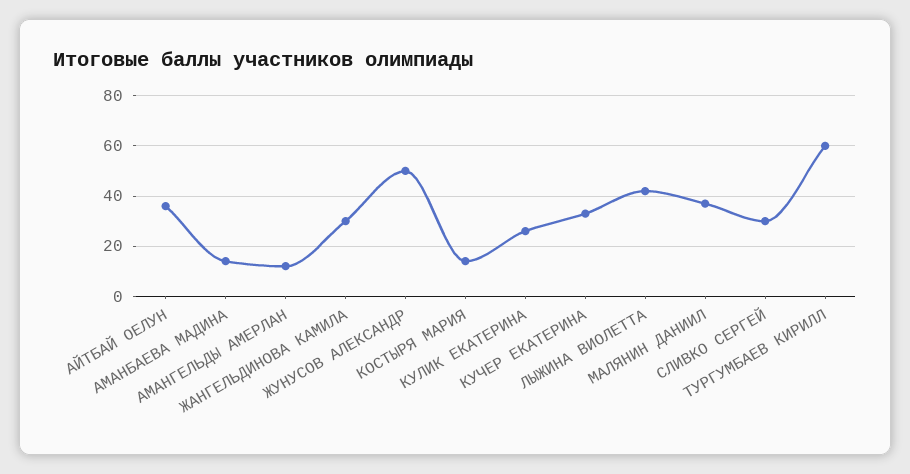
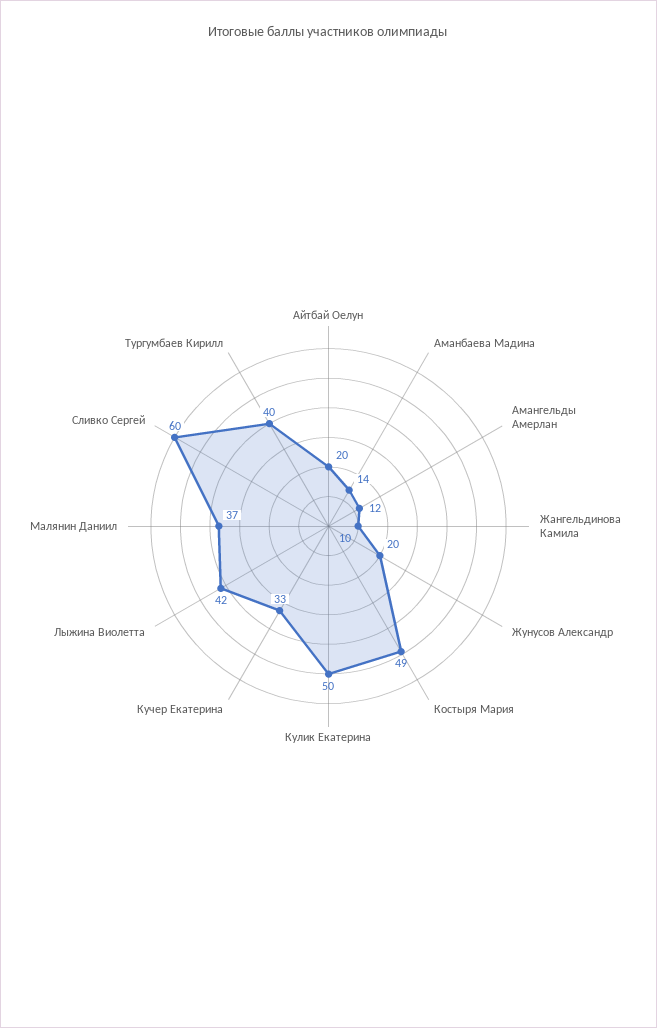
АЙТБАЙ ОЕЛУН: 35 -> 20
ЖАНГЕЛЬДИНОВА КАМИЛА: 30 -> 10
ЖУНУСОВ АЛЕКСАНДР: 50 -> 20
КОСТЫРЯ МАРИЯ: 15 -> 49
КУЛИК ЕКАТЕРИНА: 25 -> 50
СЛИВКО СЕРГЕЙ: 30 -> 60
ТУРГУМБАЕВ КИРИЛЛ: 60 -> 40

